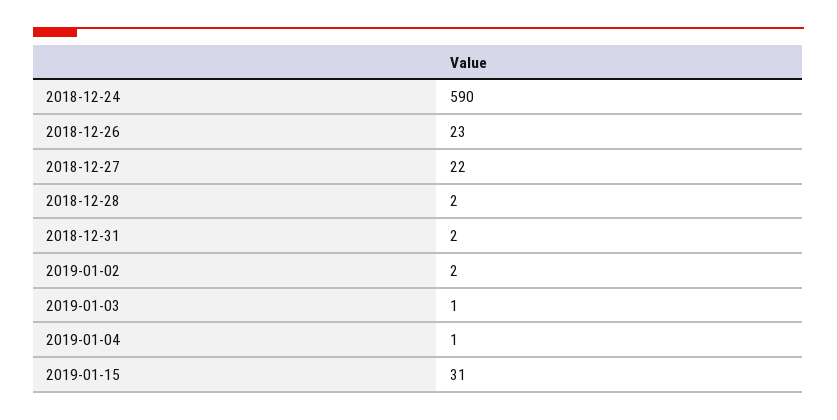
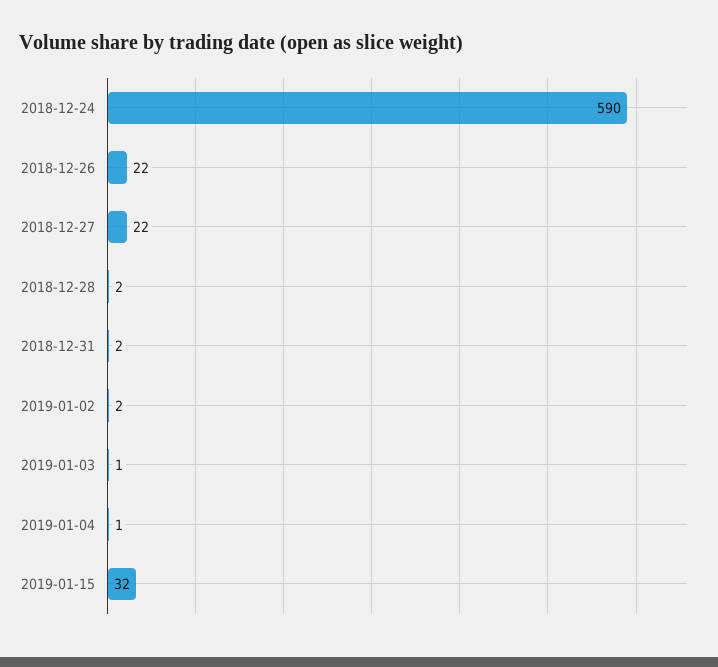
2018-12-26: 23 -> 22
2019-01-15: 31 -> 32

